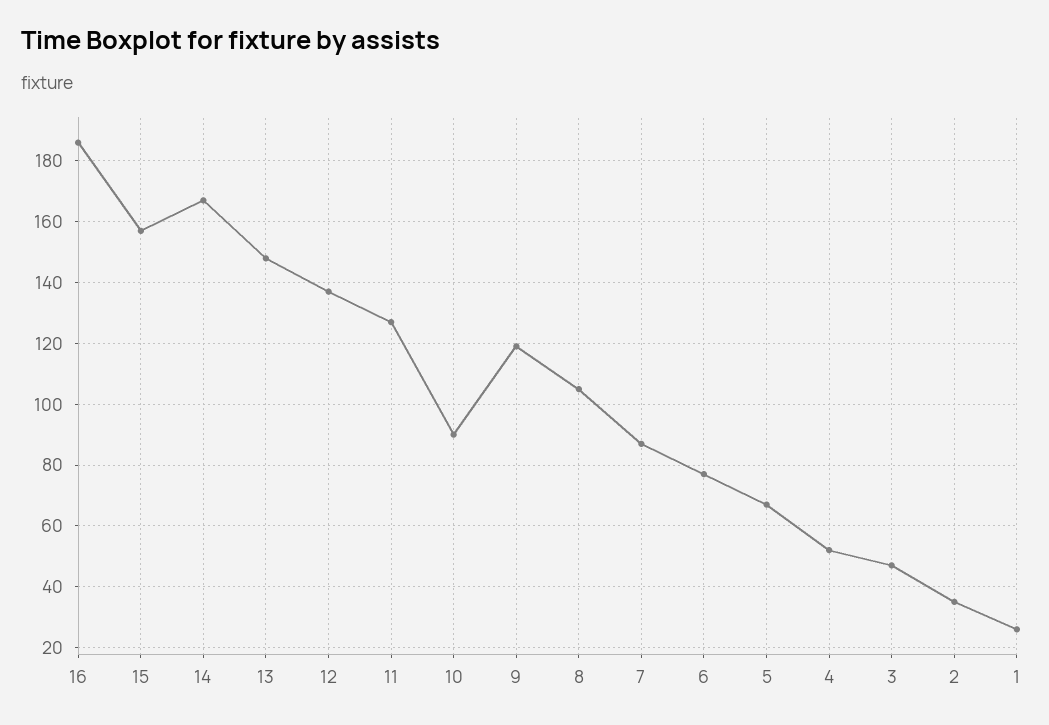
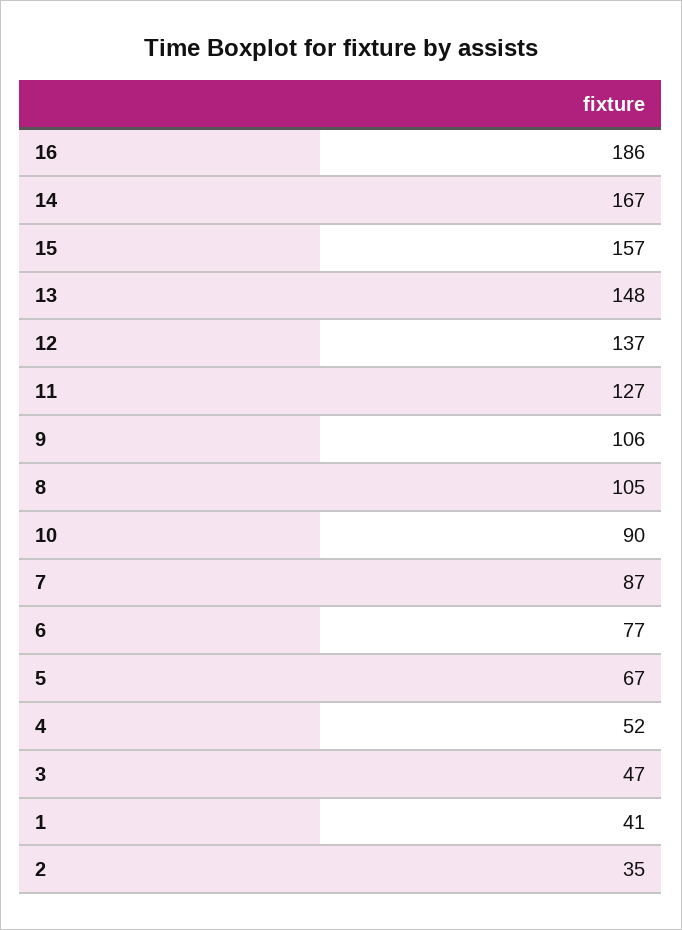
9: 120 -> 106
1: 25 -> 41

